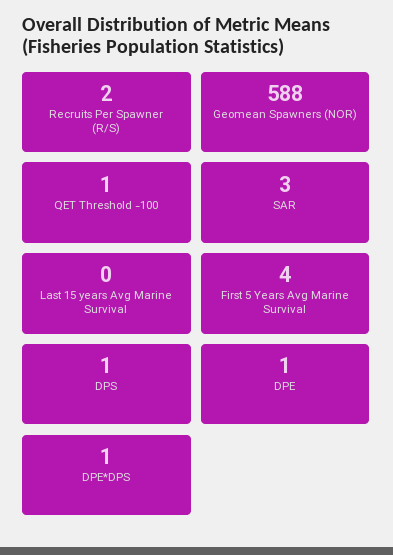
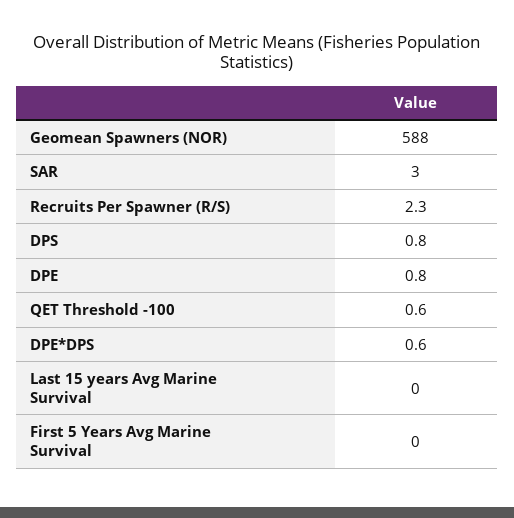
First 5 Years Avg Marine Survival: 4 -> 0

